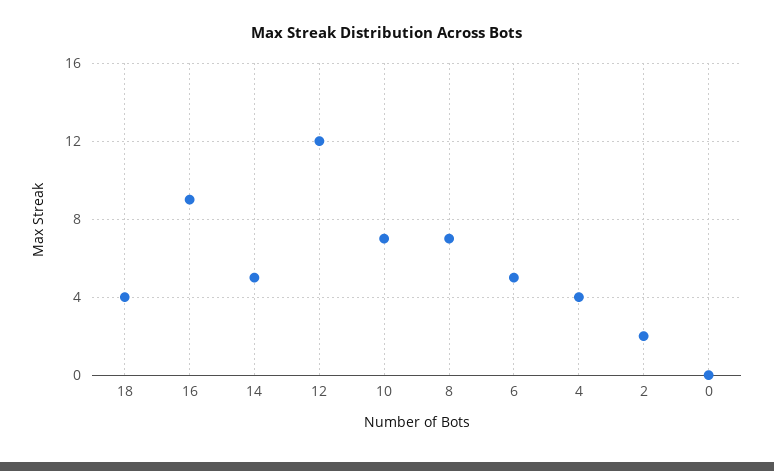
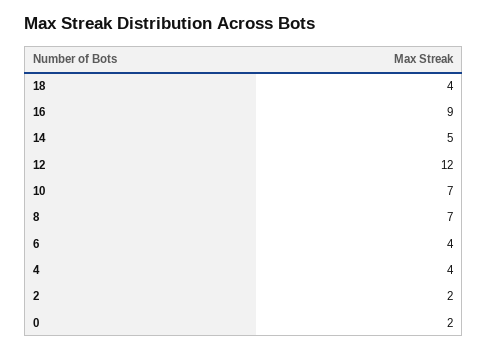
6: 5 -> 4
0: 0 -> 2

